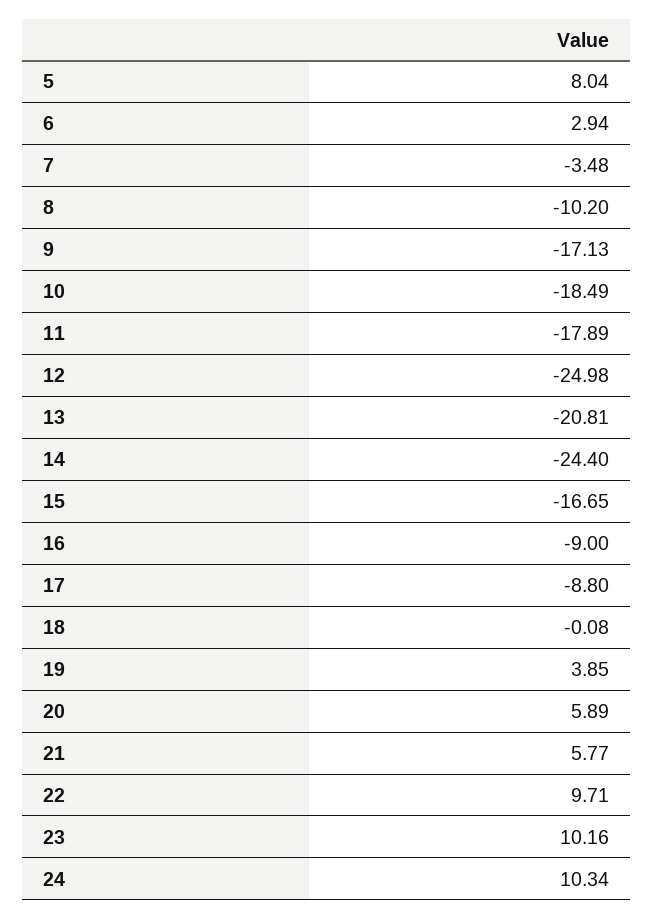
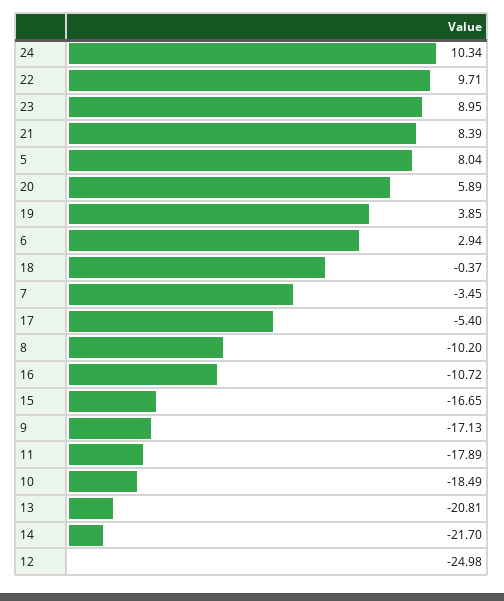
7: -3.48 -> -3.45
14: -24.4 -> -21.7
16: -9 -> -10.72
17: -8.8 -> -5.4
18: -0.08 -> -0.37
21: 5.77 -> 8.39
23: 10.16 -> 8.95

